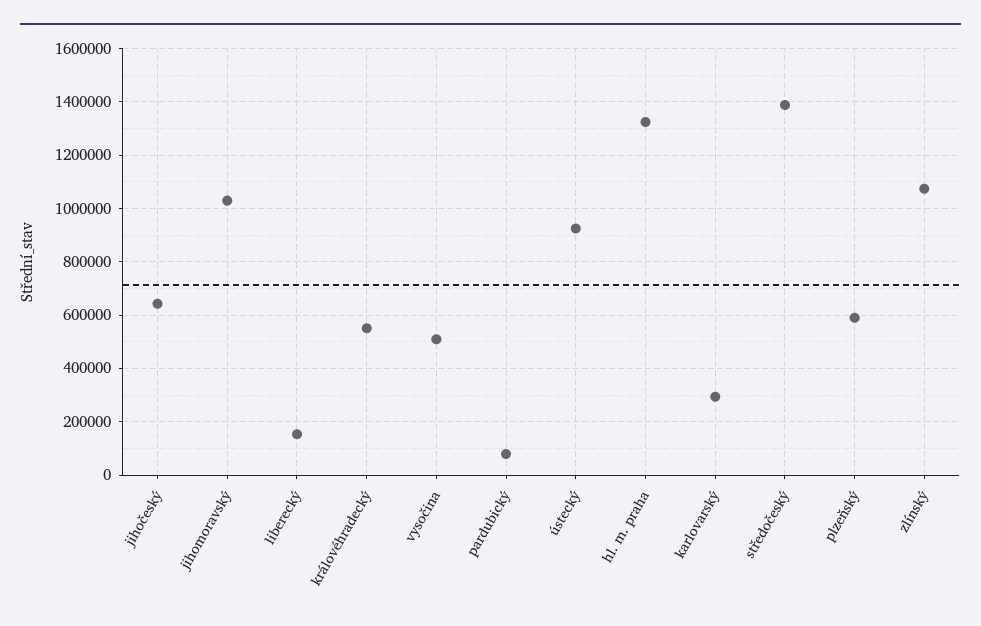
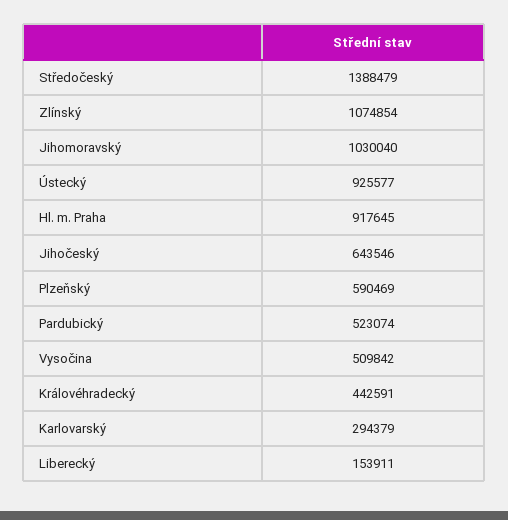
královéhradecký: 550000 -> 442591
pardubický: 75000 -> 523074
hl. m. praha: 1325000 -> 917645

